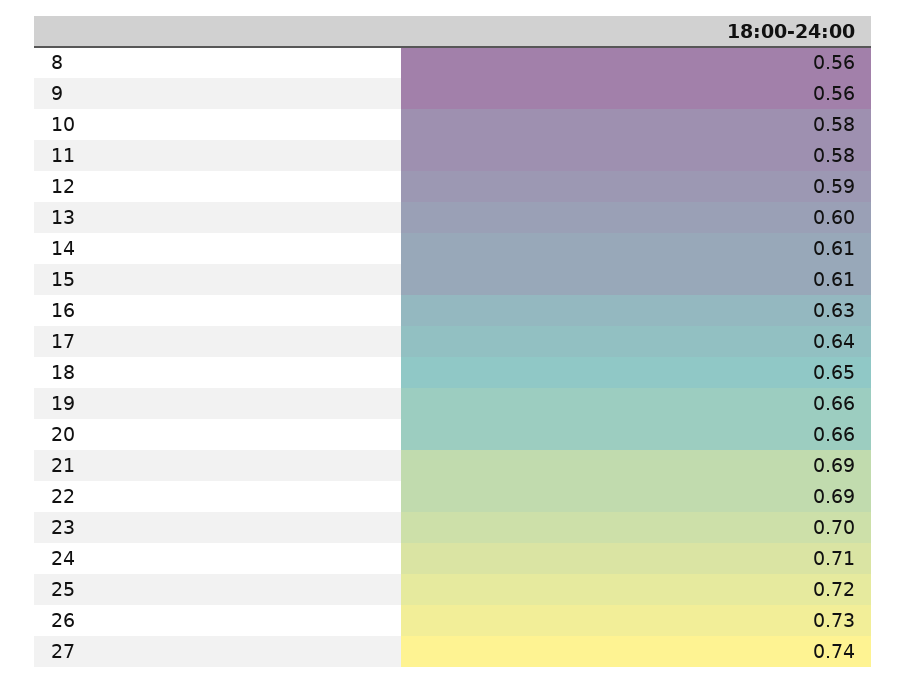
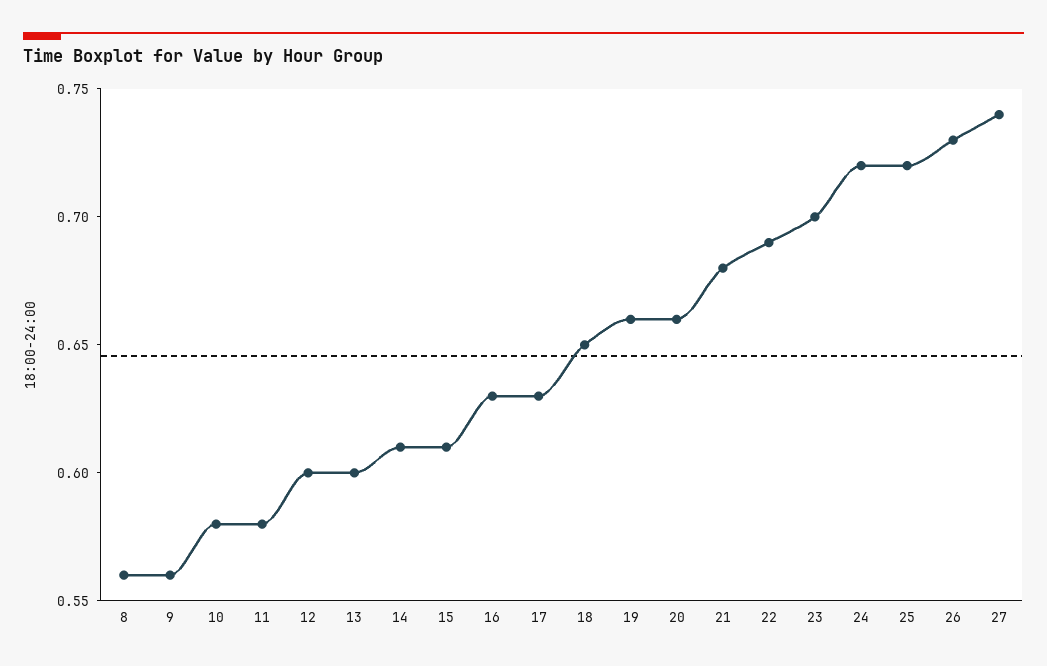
12: 0.59 -> 0.6
17: 0.64 -> 0.63
21: 0.69 -> 0.68
24: 0.71 -> 0.72

